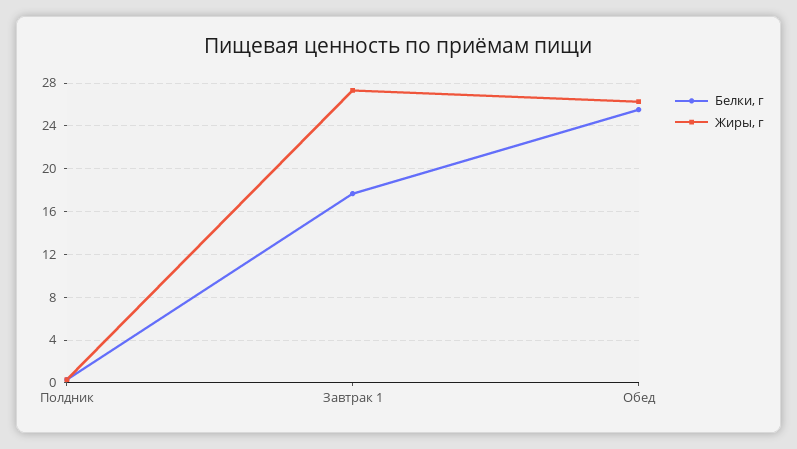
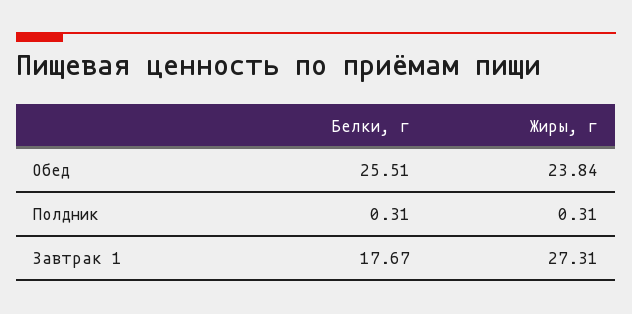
Жиры, г, Обед: 26 -> 23.84

